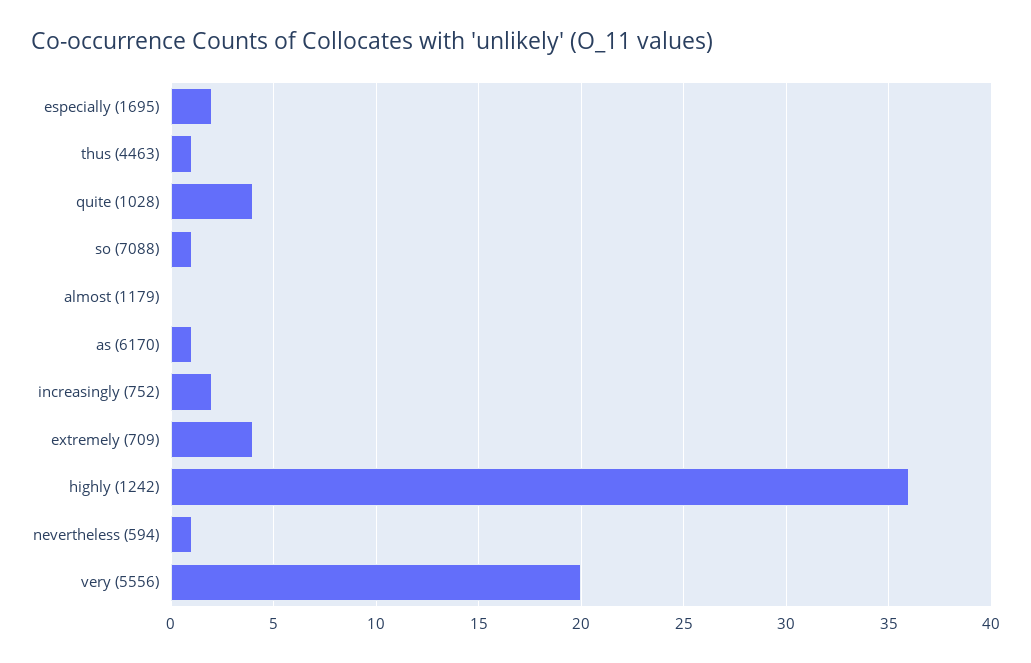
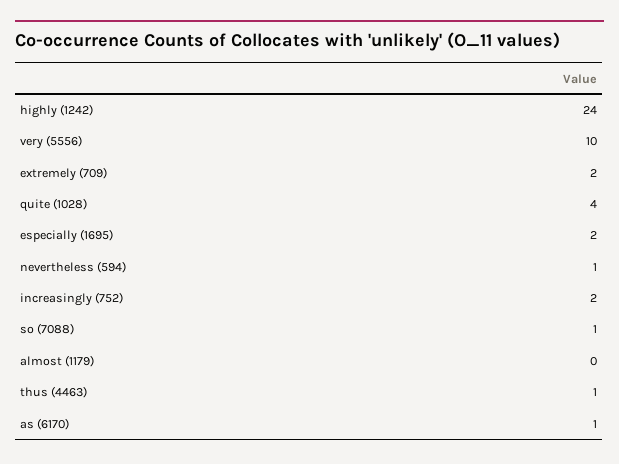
extremely (709): 4 -> 2
highly (1242): 36 -> 24
very (5556): 20 -> 10

